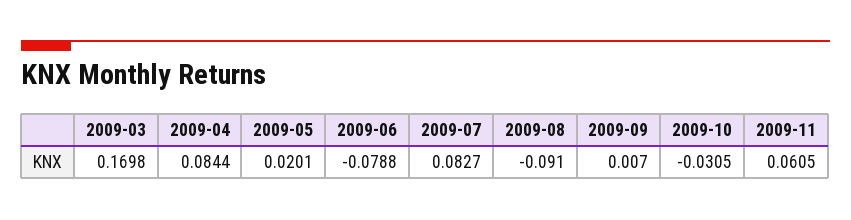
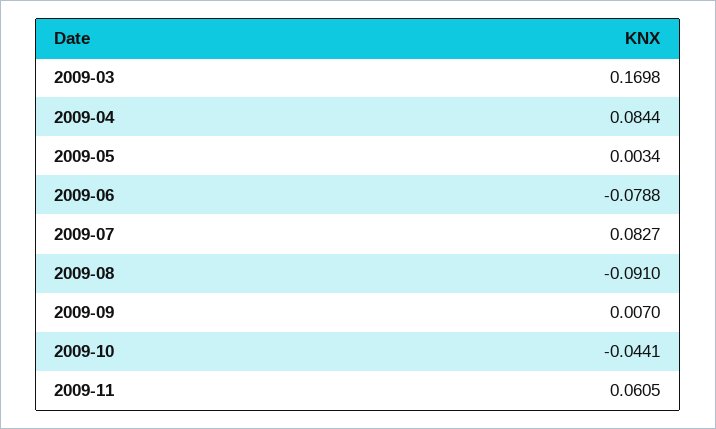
2009-05: 0.0201 -> 0.0034
2009-10: -0.0305 -> -0.0441

